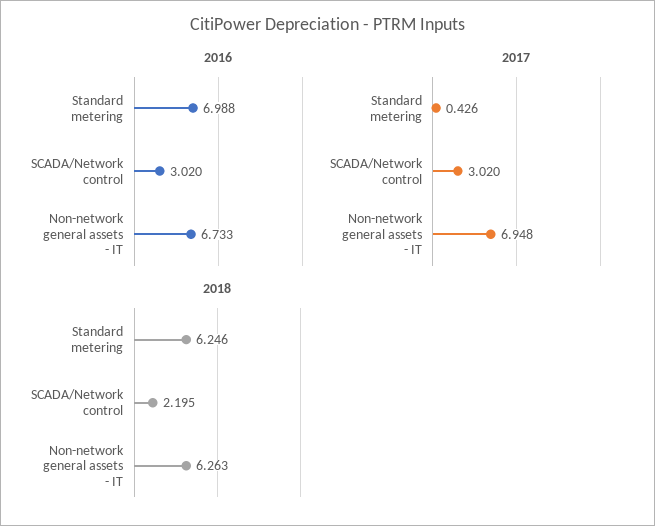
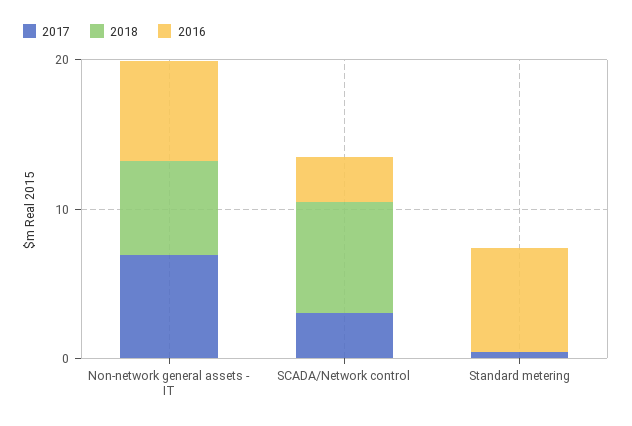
2018, Standard metering: 6.246 -> 0
2018, SCADA/Network control: 2.195 -> 8

